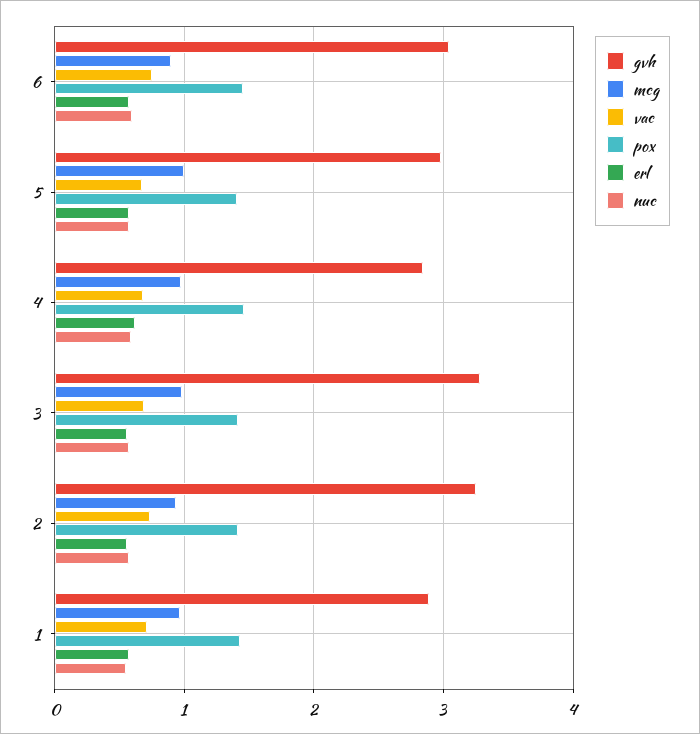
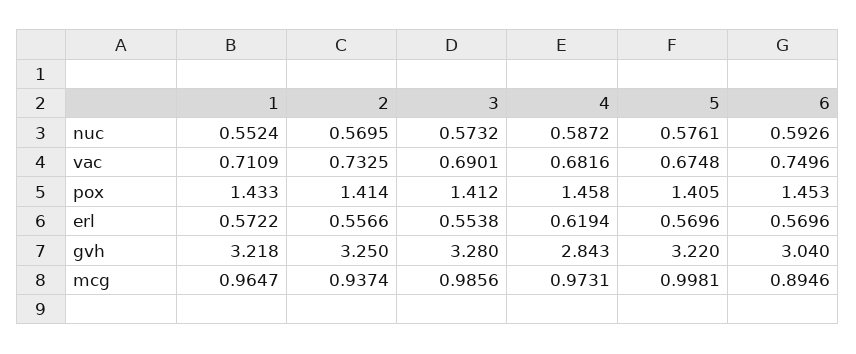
gvh, 5: 3 -> 3.22
gvh, 1: 2.9 -> 3.218

